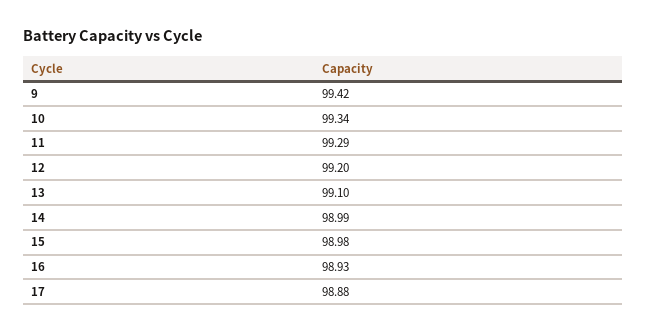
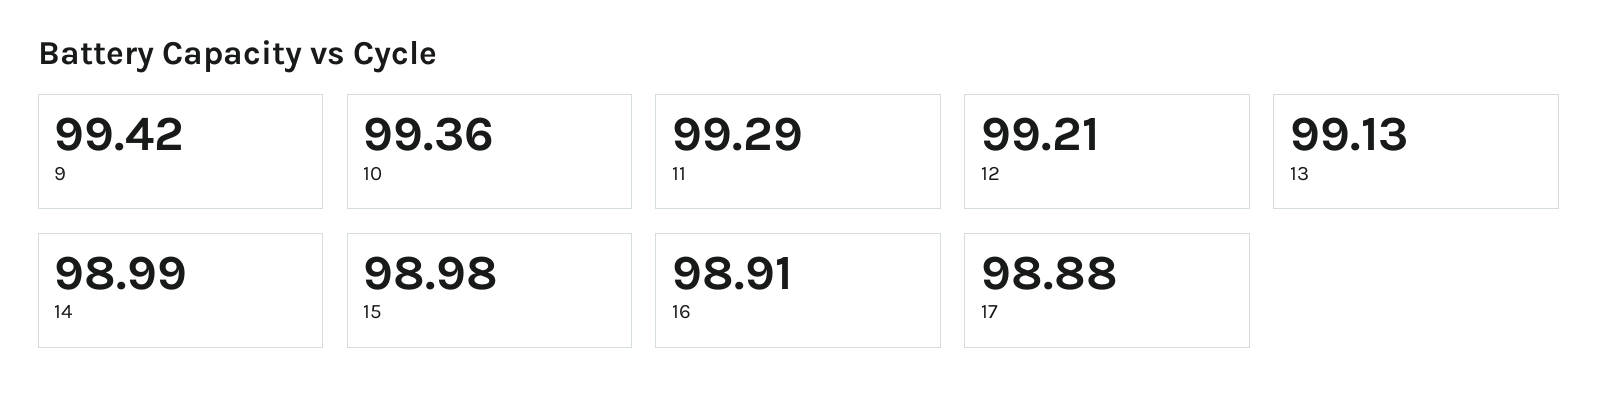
10: 99.34 -> 99.36
12: 99.2 -> 99.21
13: 99.1 -> 99.13
16: 98.93 -> 98.91

